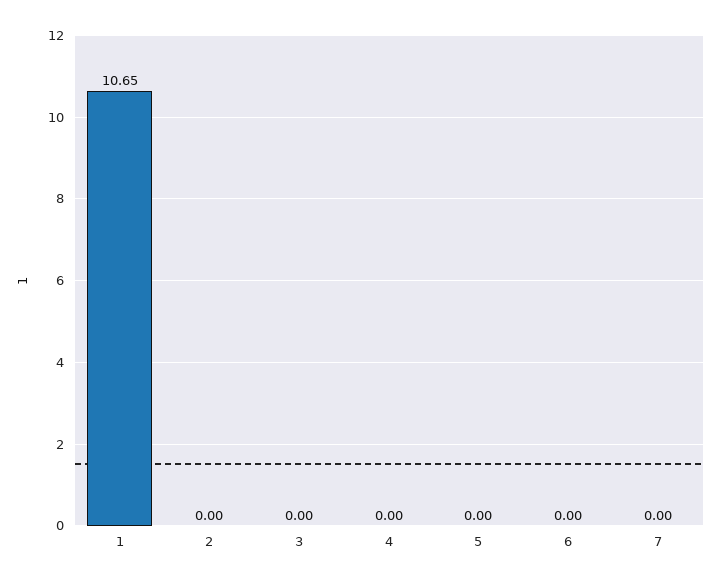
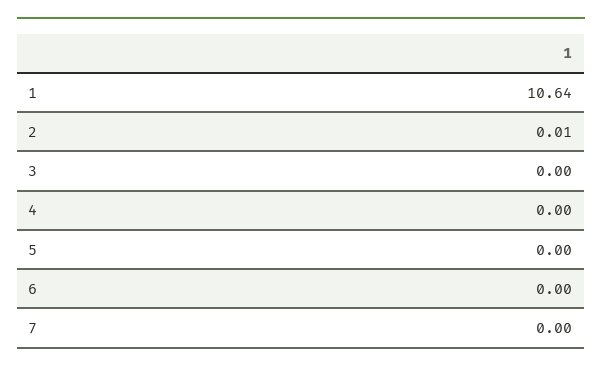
1: 10.65 -> 10.64
2: 0 -> 0.01

